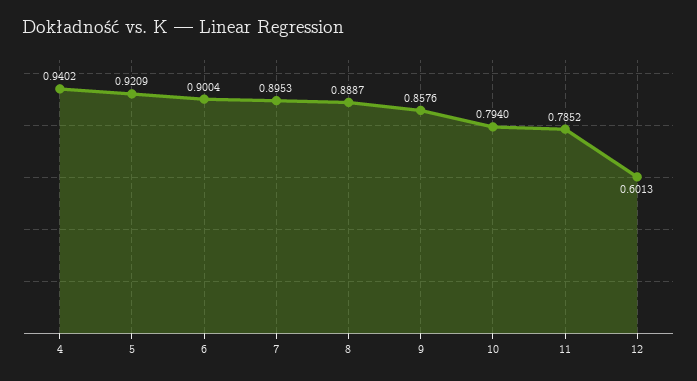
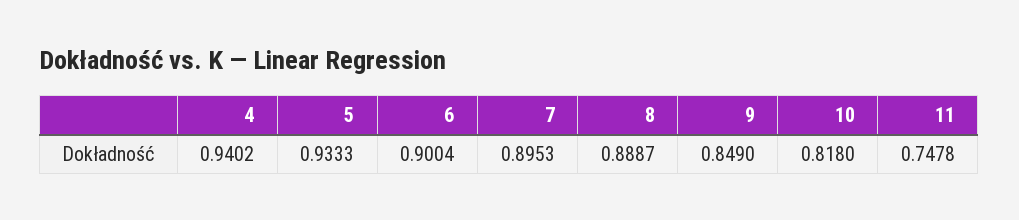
5: 0.9209 -> 0.9333
9: 0.8576 -> 0.849
10: 0.794 -> 0.818
11: 0.7852 -> 0.7478
12: 0.6013 -> none

